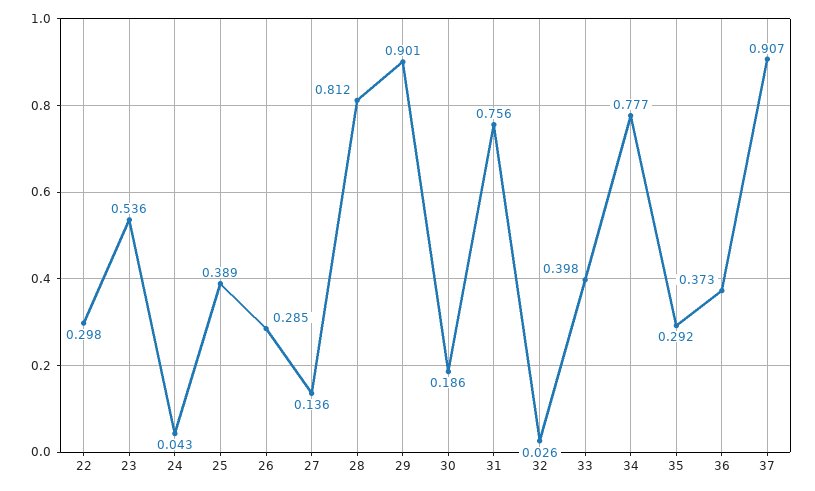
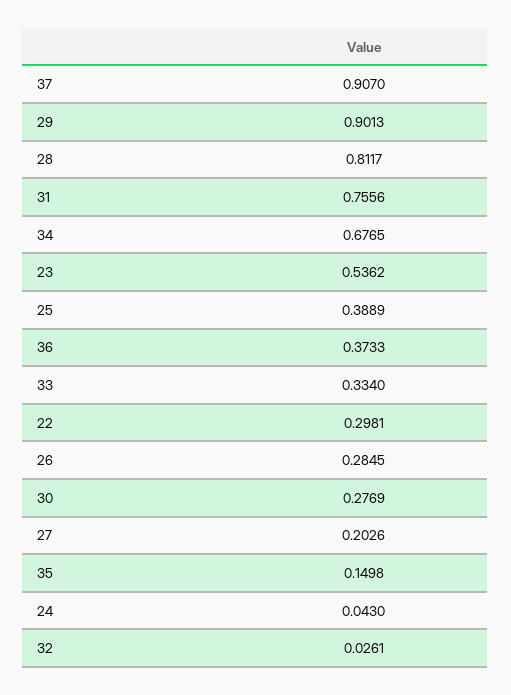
27: 0.136 -> 0.2026
30: 0.186 -> 0.2769
33: 0.398 -> 0.334
34: 0.777 -> 0.6765
35: 0.292 -> 0.1498

